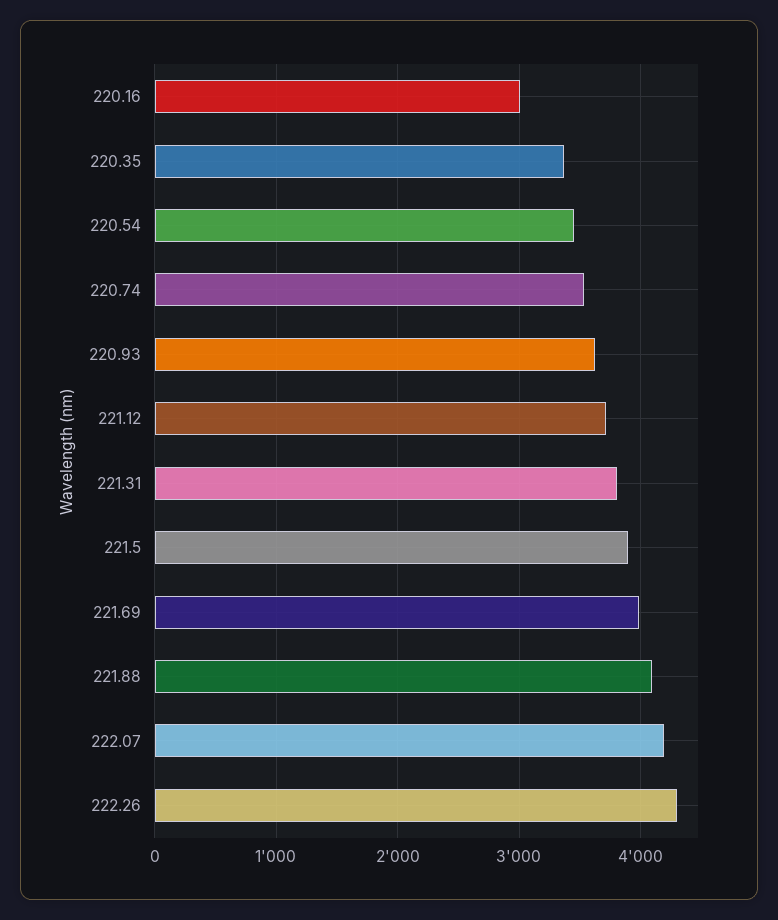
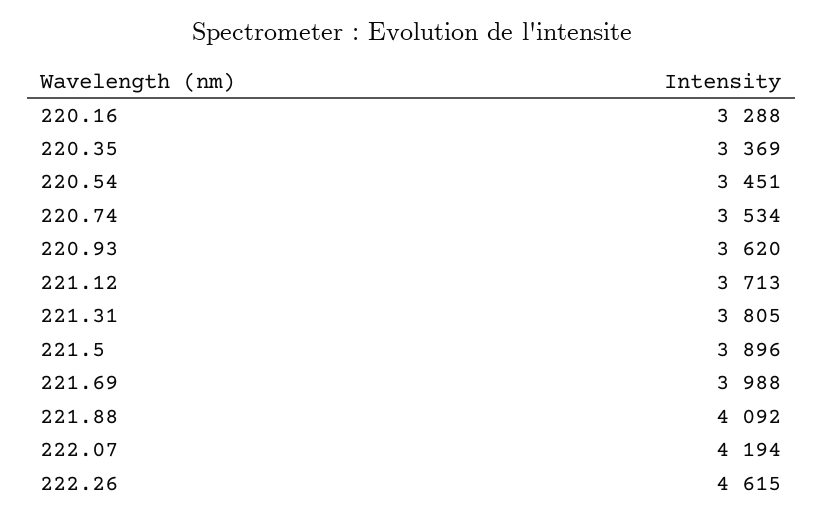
220.16: 3000 -> 3288
222.26: 4300 -> 4615

